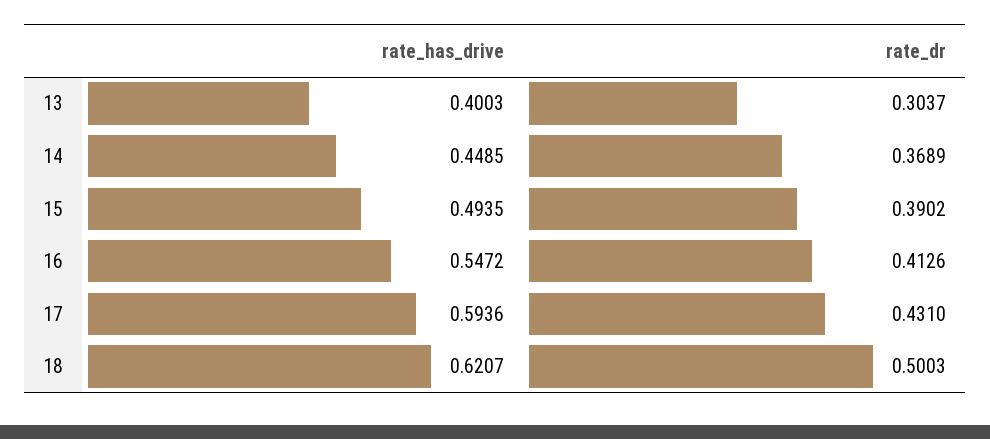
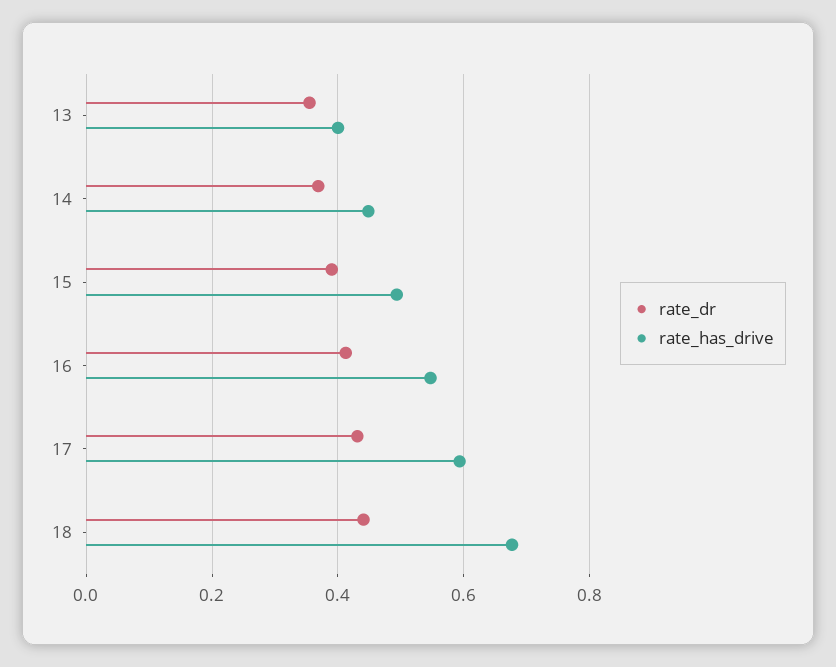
rate_dr, 13: 0.3037 -> 0.36
rate_has_drive, 18: 0.6207 -> 0.68
rate_dr, 18: 0.5003 -> 0.44

